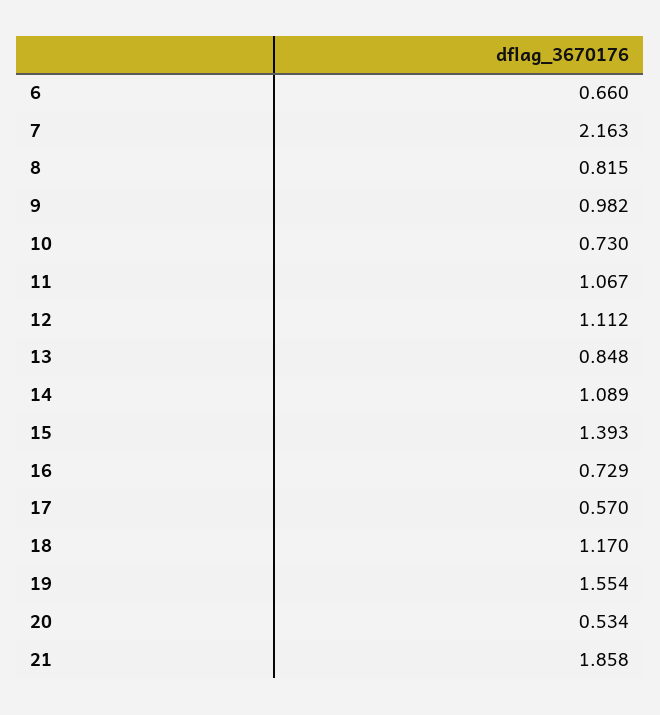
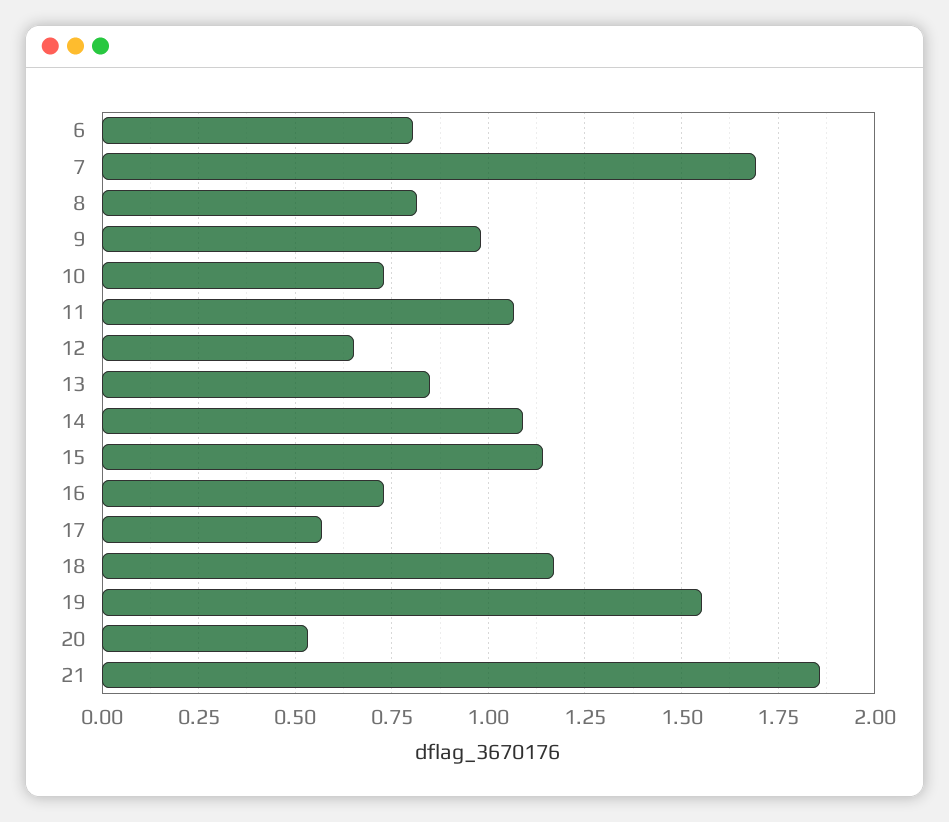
6: 0.66 -> 0.8
7: 2.163 -> 1.7
12: 1.112 -> 0.65
15: 1.393 -> 1.15

